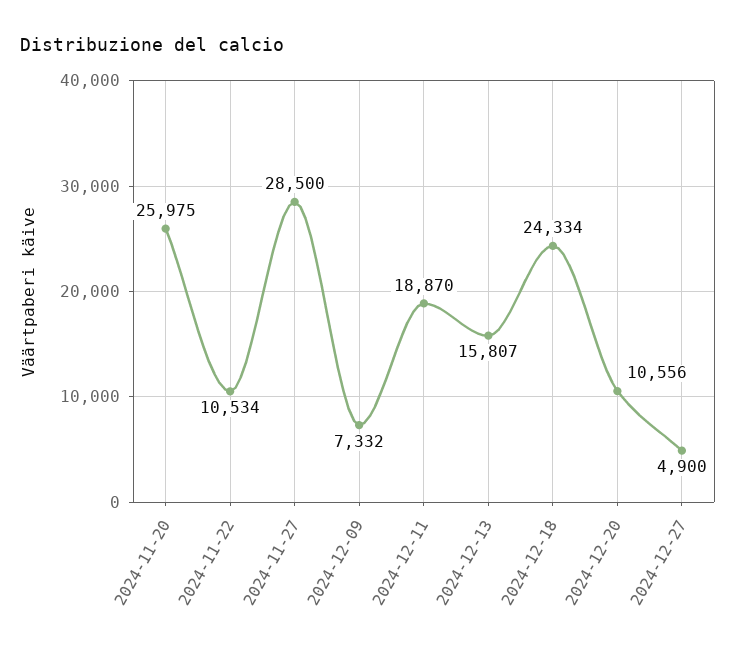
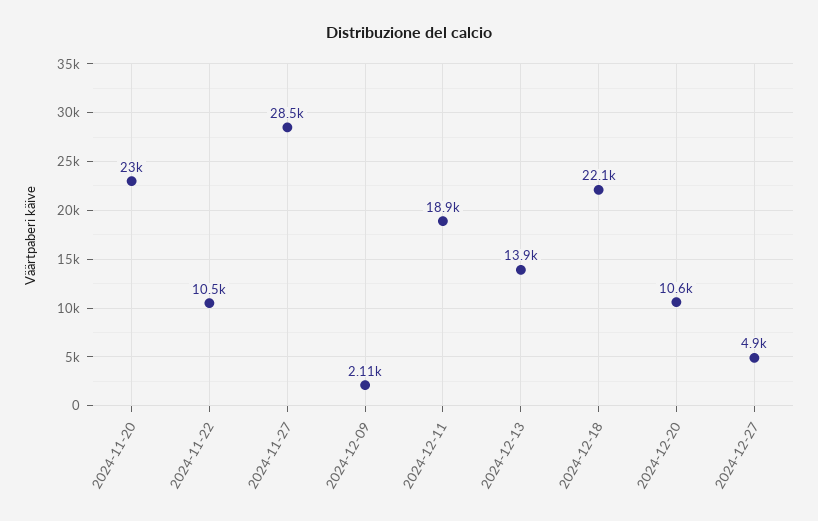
2024-11-20: 25975 -> 23000
2024-12-09: 7332 -> 2110
2024-12-13: 15807 -> 13900
2024-12-18: 24334 -> 22100

